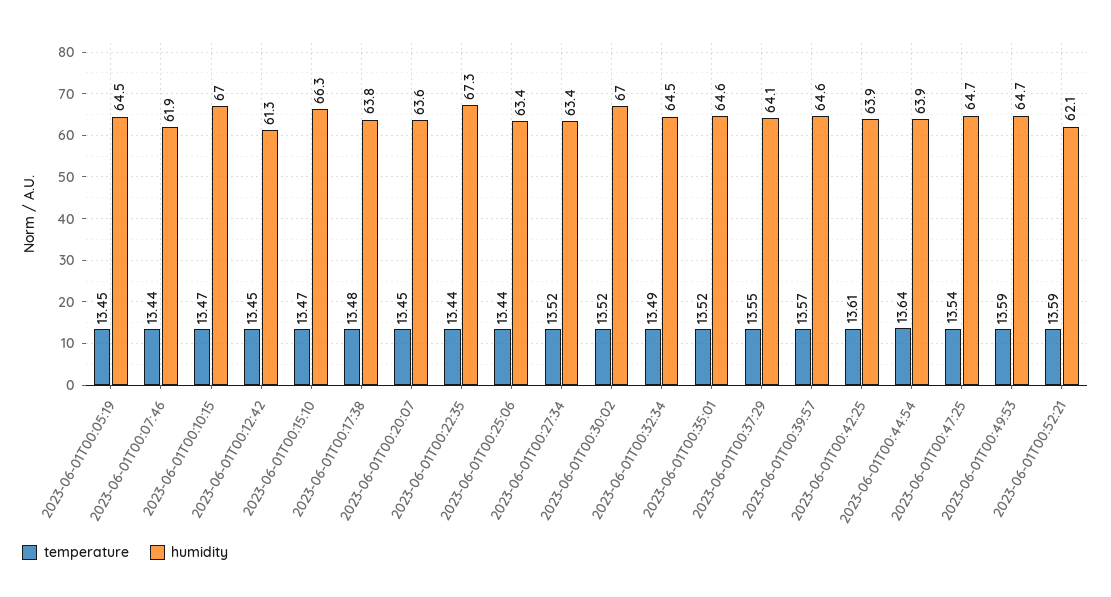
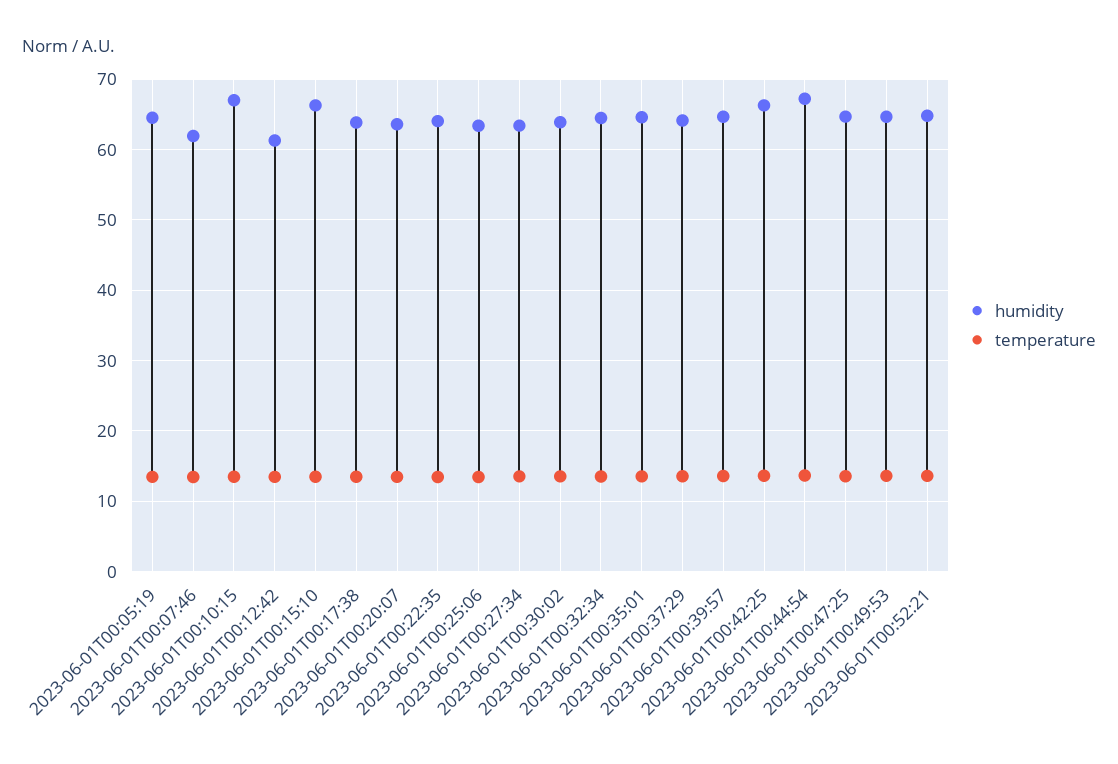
humidity, 2023-06-01T00:22:35: 67.3 -> 64
humidity, 2023-06-01T00:30:02: 67 -> 64
humidity, 2023-06-01T00:42:25: 63.9 -> 66
humidity, 2023-06-01T00:44:54: 63.9 -> 67
humidity, 2023-06-01T00:52:21: 62.1 -> 65

